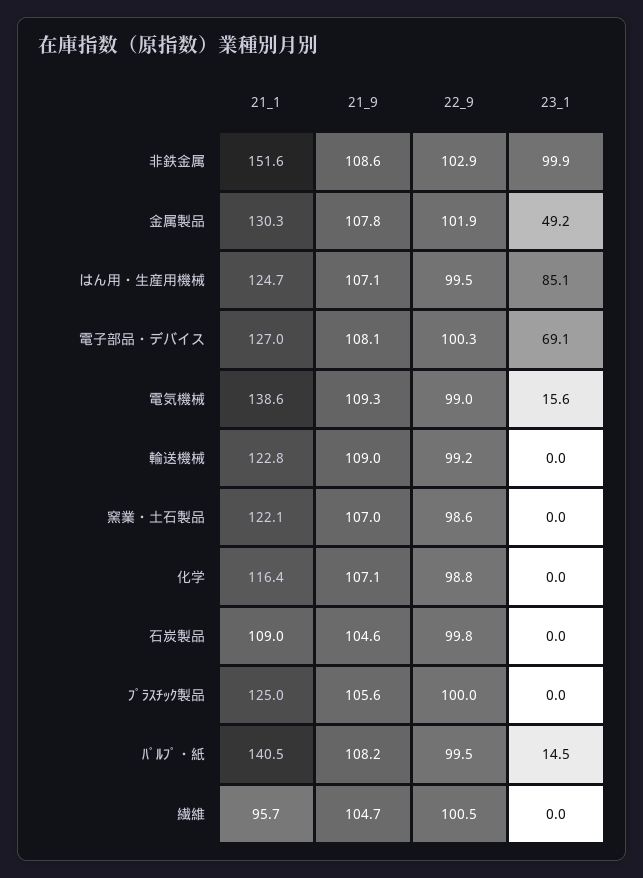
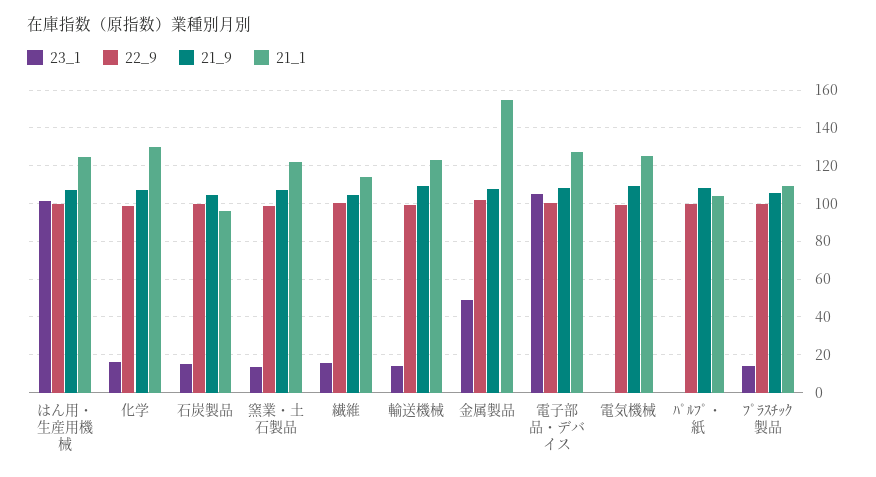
21_1, 非鉄金属: 151.6 -> none
21_9, 非鉄金属: 108.6 -> none
22_9, 非鉄金属: 102.9 -> none
23_1, 非鉄金属: 99.9 -> none
21_1, 金属製品: 130.3 -> 155
23_1, はん用・生産用機械: 85.1 -> 100
23_1, 電子部品・デバイス: 69.1 -> 105
21_1, 電気機械: 138.6 -> 125
23_1, 電気機械: 15.6 -> 0
23_1, 輸送機械: 0 -> 15
23_1, 窯業・土石製品: 0 -> 15
21_1, 化学: 116.4 -> 130
23_1, 化学: 0 -> 15
21_1, 石炭製品: 109 -> 95
23_1, 石炭製品: 0 -> 15
21_1, ﾌﾟﾗｽﾁｯｸ製品: 125 -> 110
23_1, ﾌﾟﾗｽﾁｯｸ製品: 0 -> 15
21_1, ﾊﾟﾙﾌﾟ・紙: 140.5 -> 105
23_1, ﾊﾟﾙﾌﾟ・紙: 14.5 -> 0
21_1, 繊維: 95.7 -> 115
23_1, 繊維: 0 -> 15

